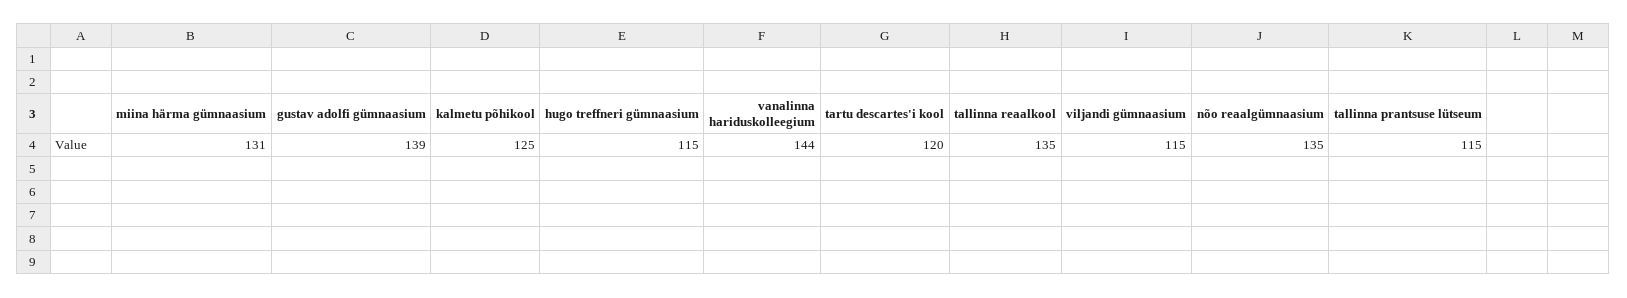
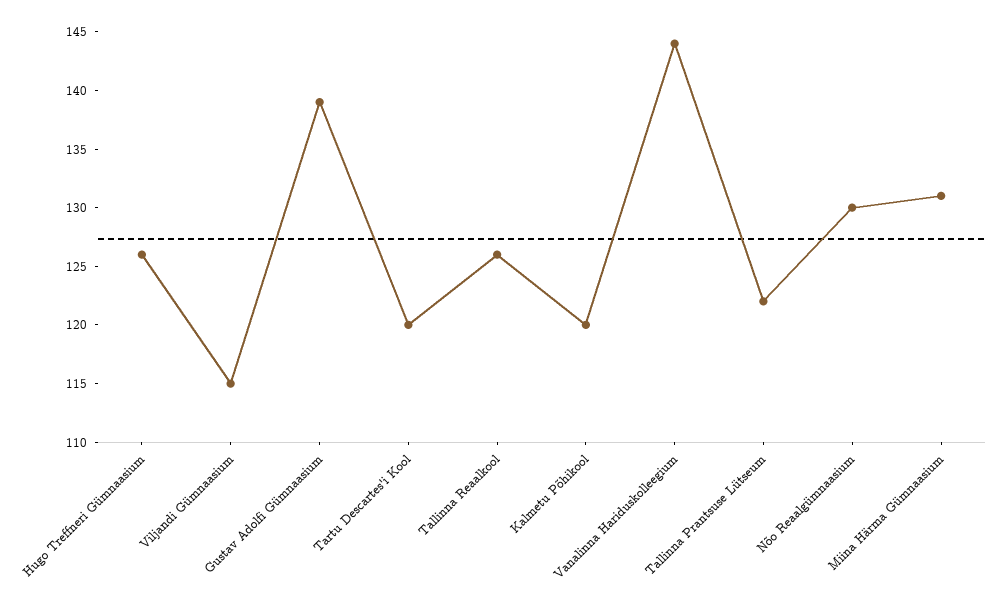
kalmetu põhikool: 125 -> 120
hugo treffneri gümnaasium: 115 -> 126
tallinna reaalkool: 135 -> 126
nõo reaalgümnaasium: 135 -> 130
tallinna prantsuse lütseum: 115 -> 122

